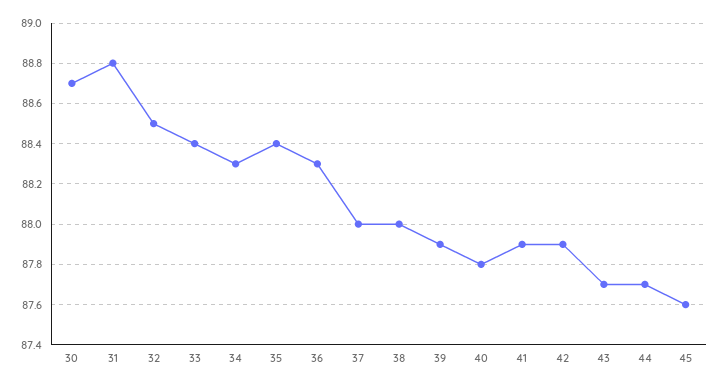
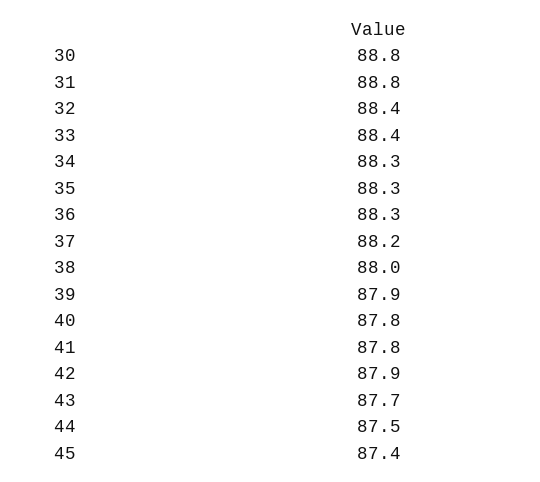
30: 88.7 -> 88.8
32: 88.5 -> 88.4
35: 88.4 -> 88.3
37: 88 -> 88.2
41: 87.9 -> 87.8
44: 87.7 -> 87.5
45: 87.6 -> 87.4

